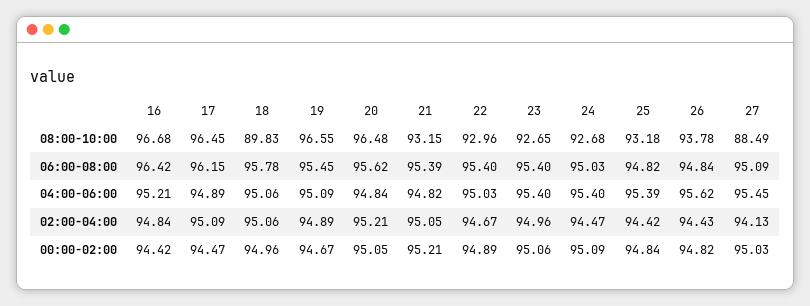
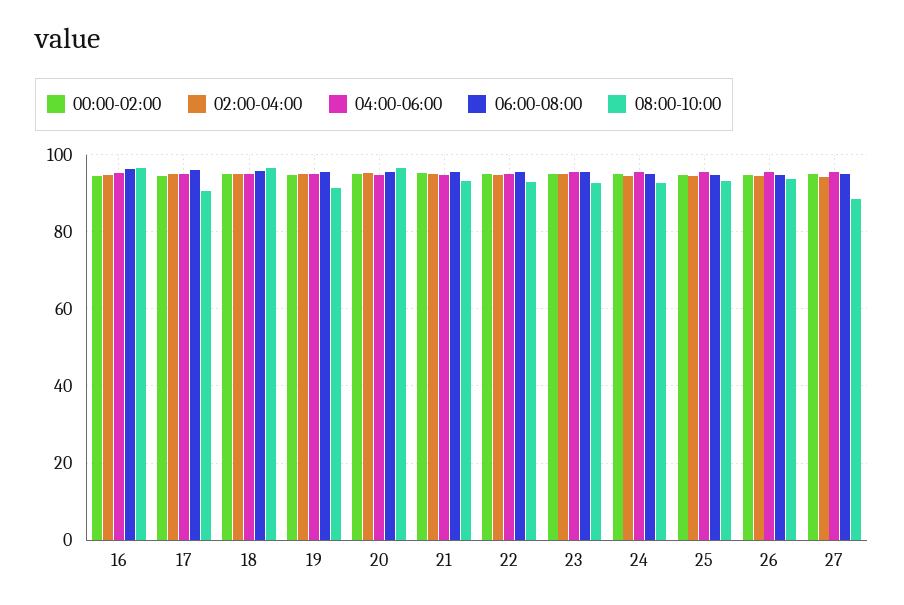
08:00-10:00, 17: 96.45 -> 90
08:00-10:00, 18: 89.83 -> 96
08:00-10:00, 19: 96.55 -> 92

